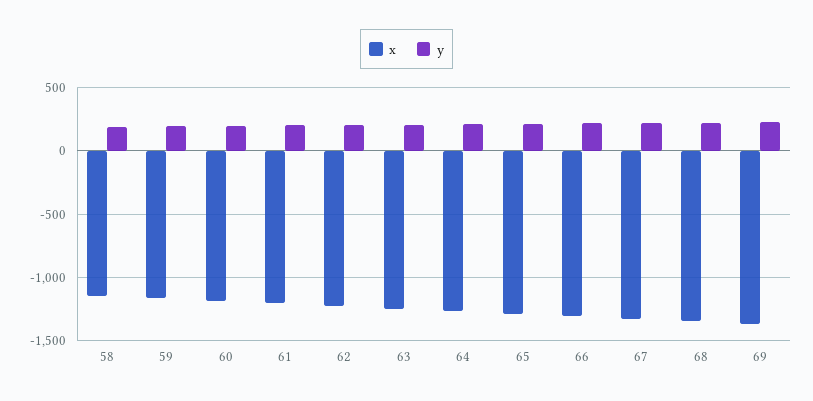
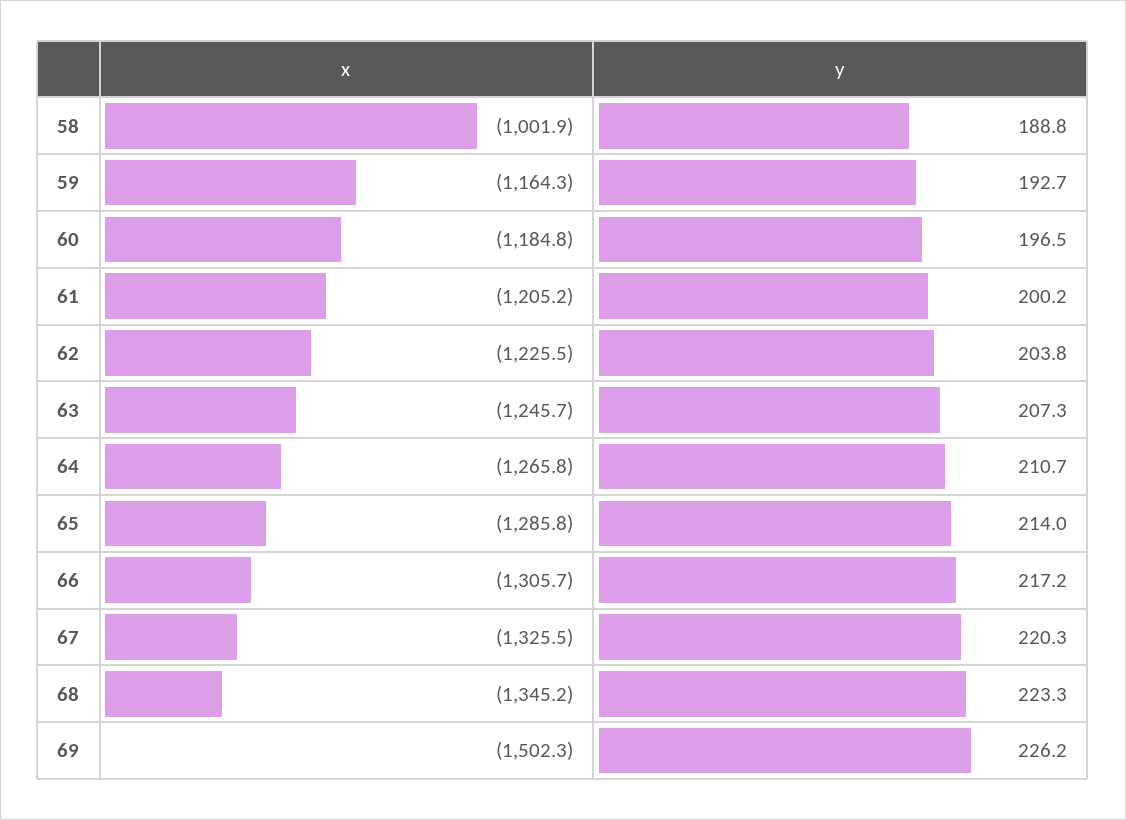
x, 58: -1150 -> -1001.9
x, 69: -1350 -> -1502.3

